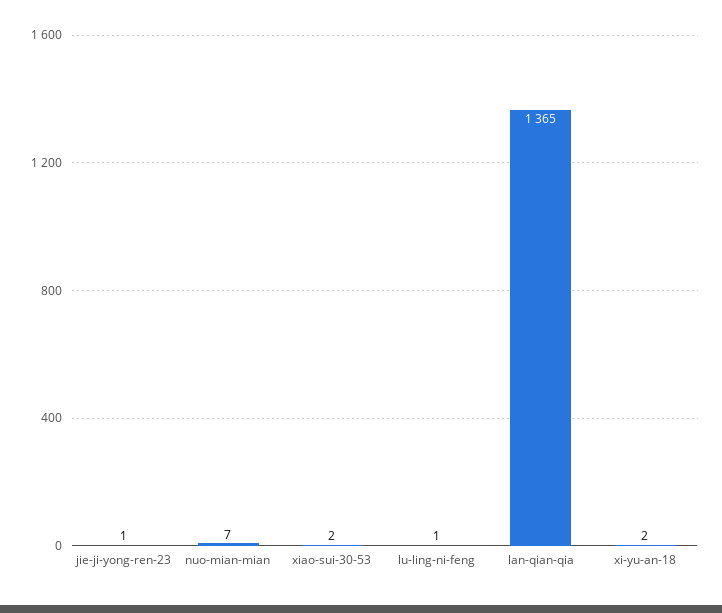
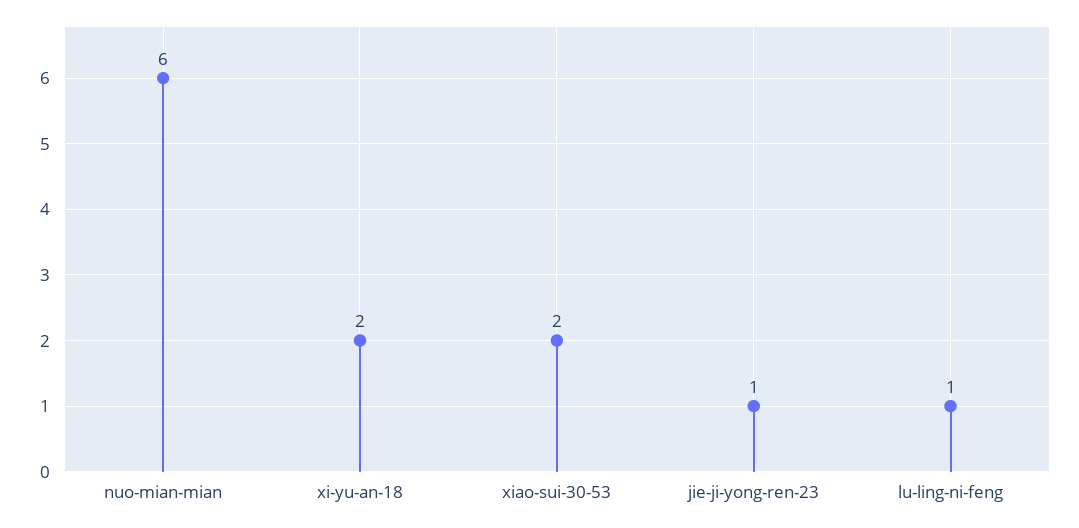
nuo-mian-mian: 7 -> 6
lan-qian-qia: 1365 -> none

